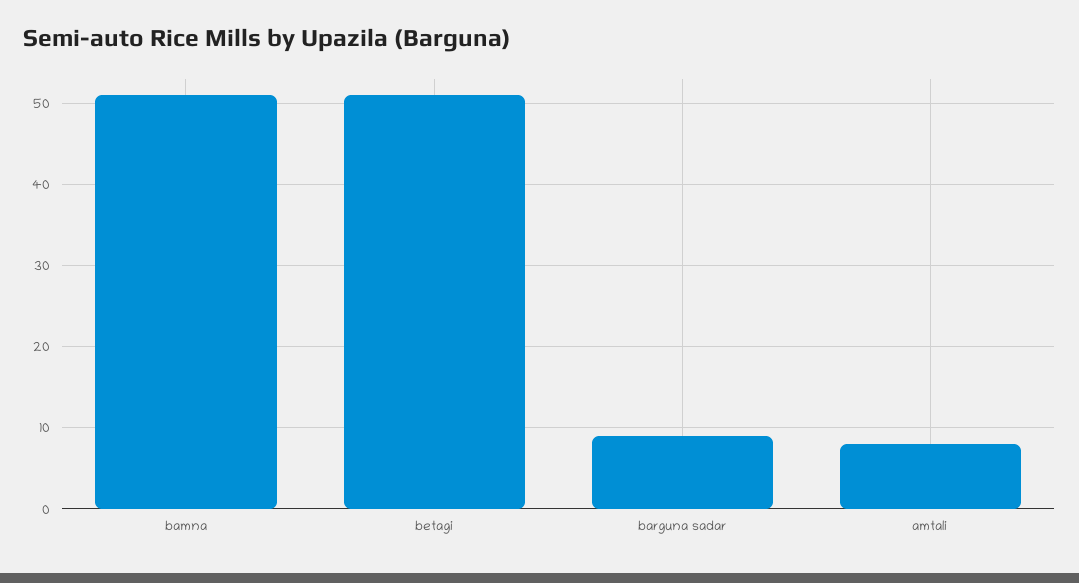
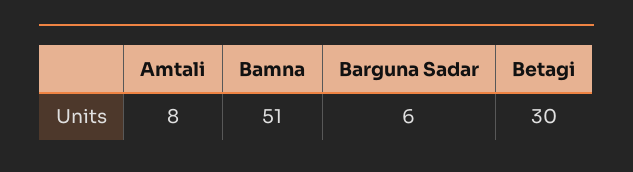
betagi: 51 -> 30
barguna sadar: 9 -> 6

